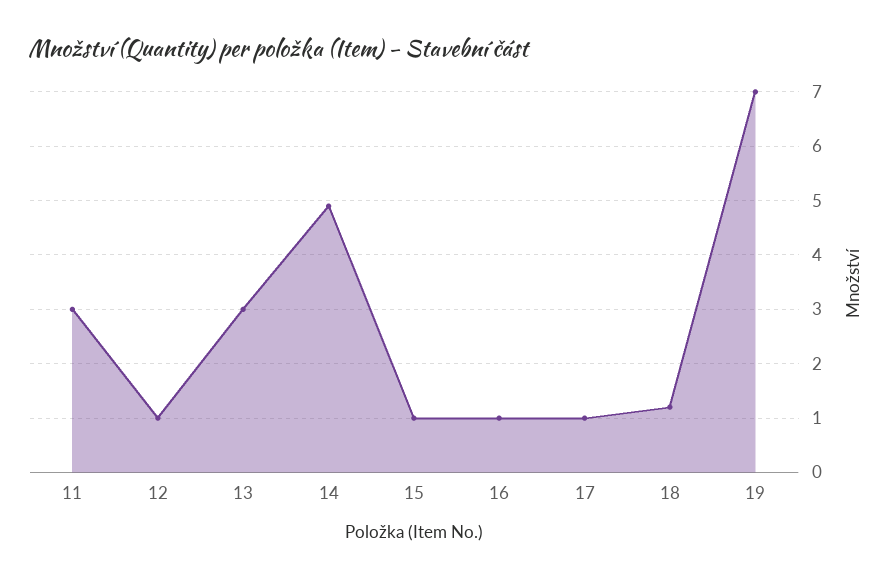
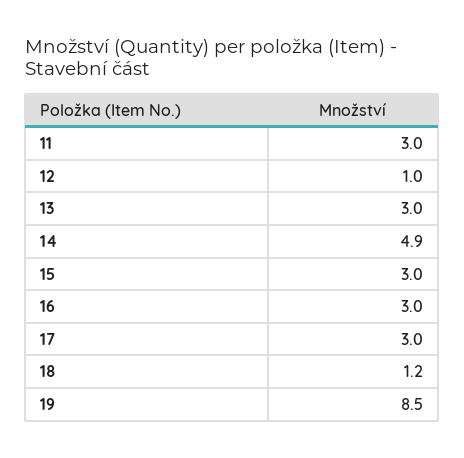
15: 1 -> 3
16: 1 -> 3
17: 1 -> 3
19: 7 -> 8.5

